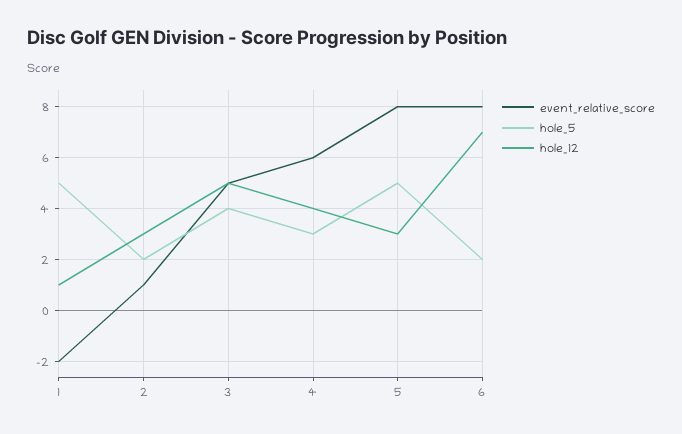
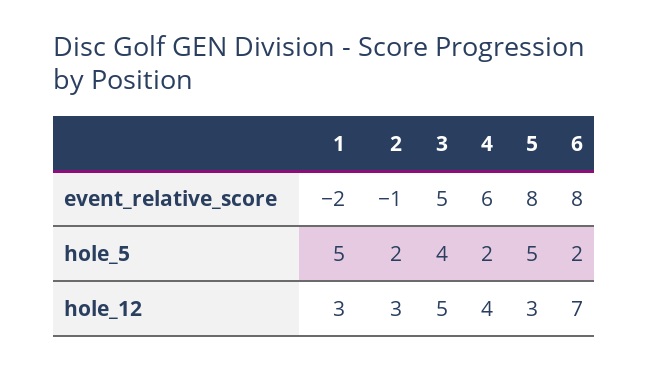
hole_12, 1: 1 -> 3
event_relative_score, 2: 1 -> -1
hole_5, 4: 3 -> 2

